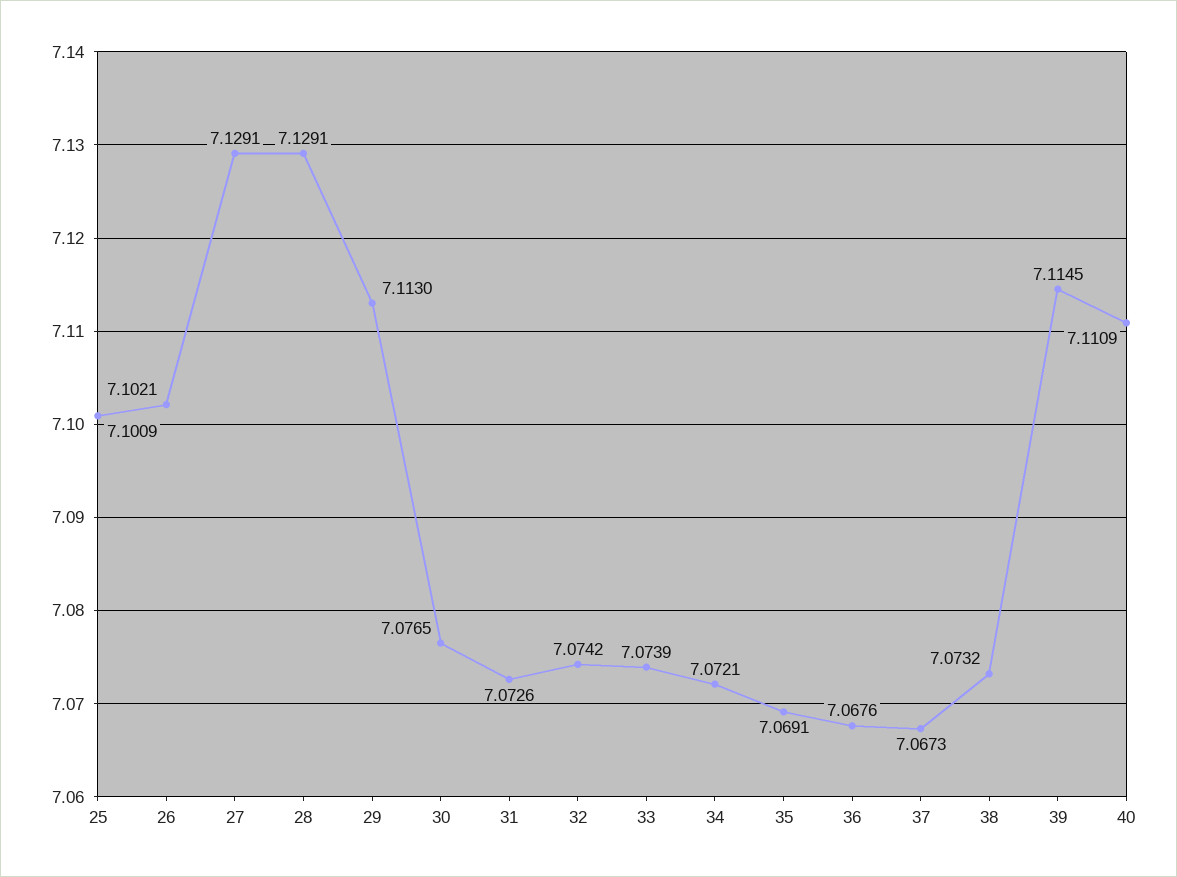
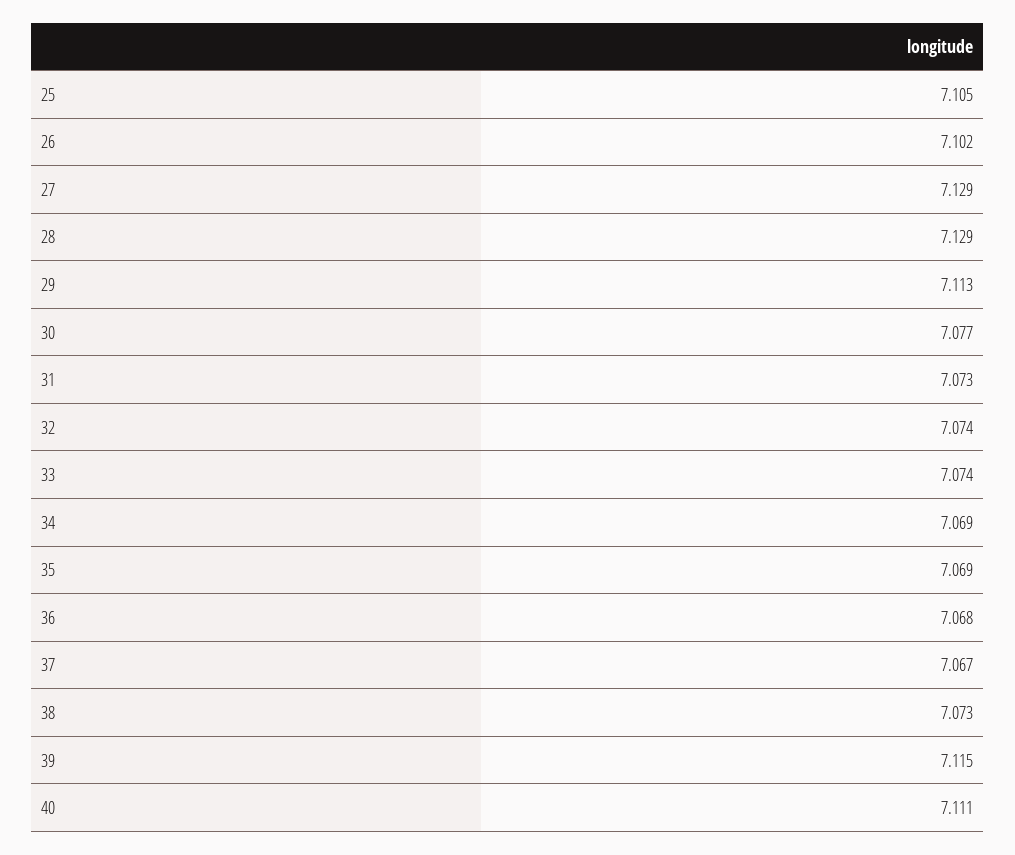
25: 7.1009 -> 7.105
34: 7.0721 -> 7.069

